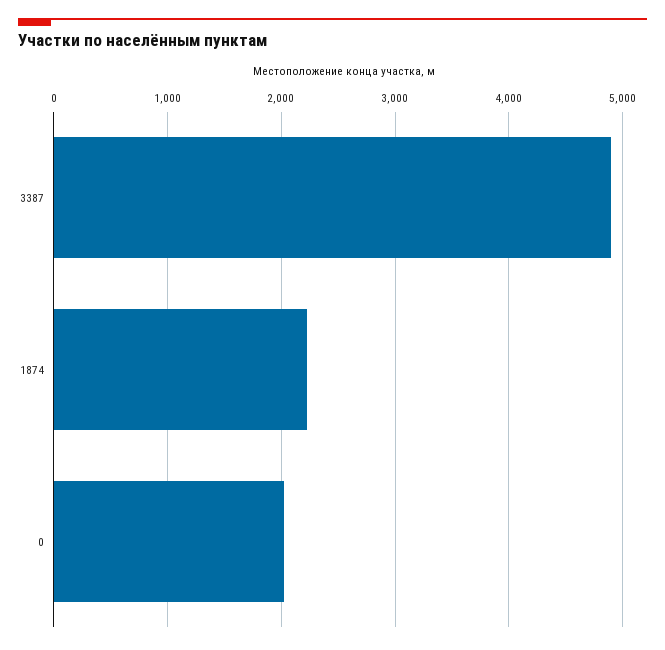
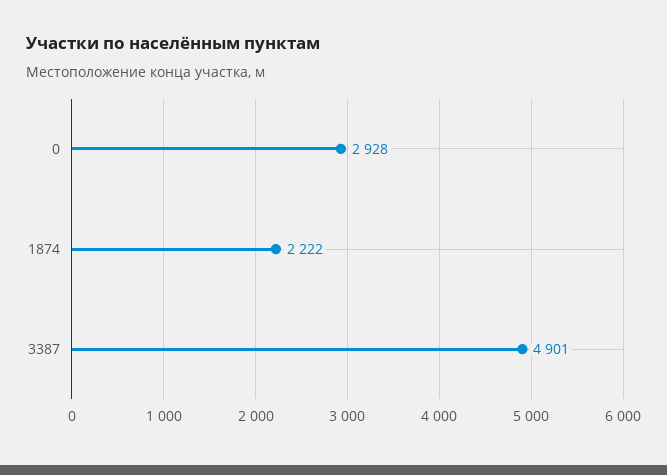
0: 2000 -> 2928

